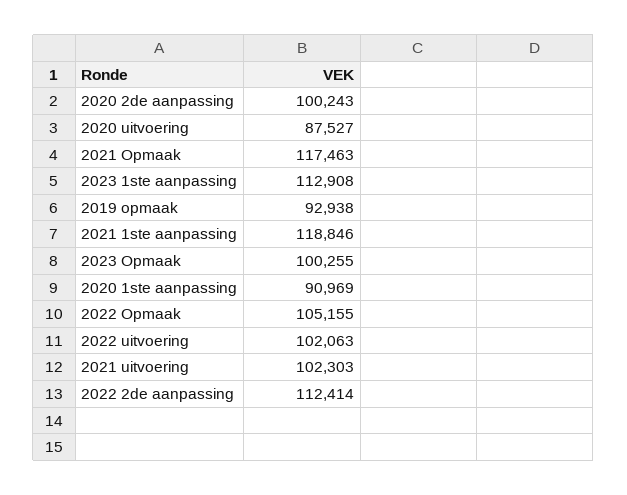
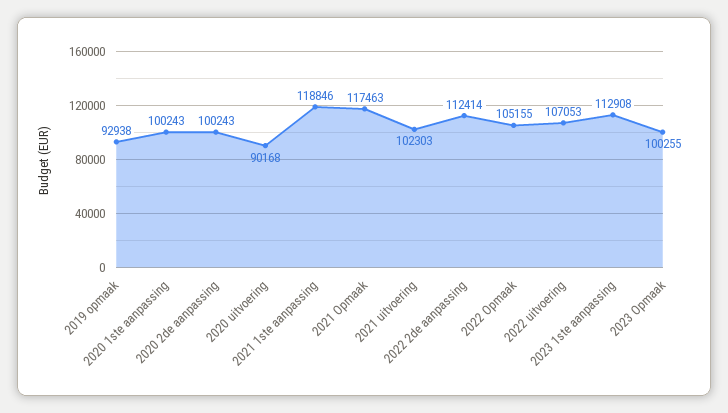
2020 uitvoering: 87527 -> 90168
2020 1ste aanpassing: 90969 -> 100243
2022 uitvoering: 102063 -> 107053

